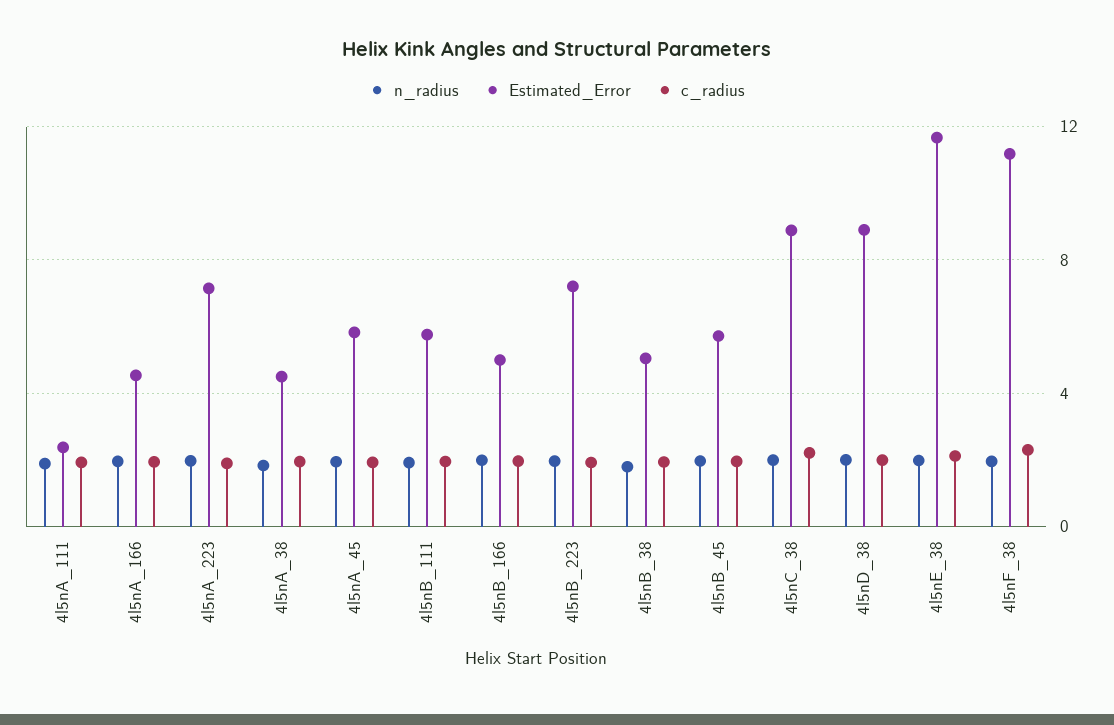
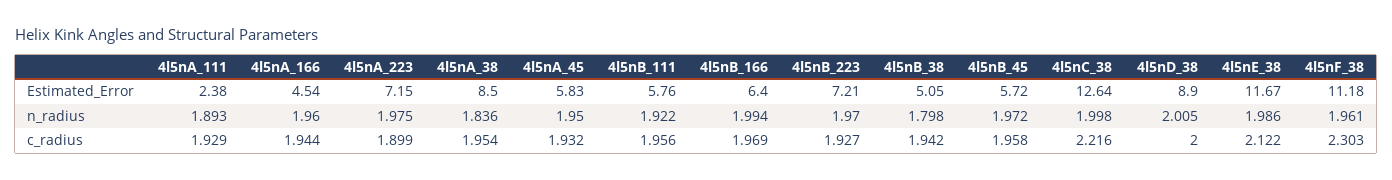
Estimated_Error, 4l5nA_38: 4.5 -> 8.5
Estimated_Error, 4l5nB_166: 5 -> 6.4
Estimated_Error, 4l5nC_38: 9 -> 12.64

